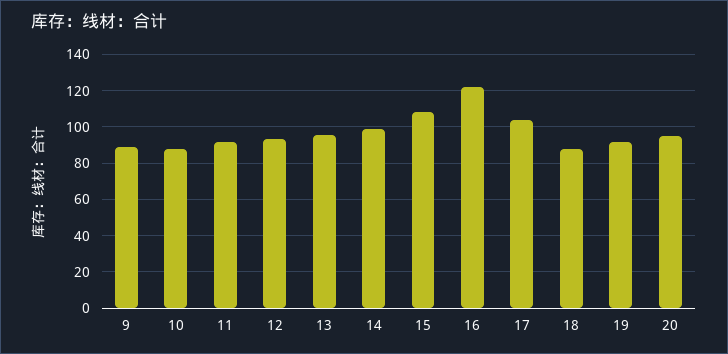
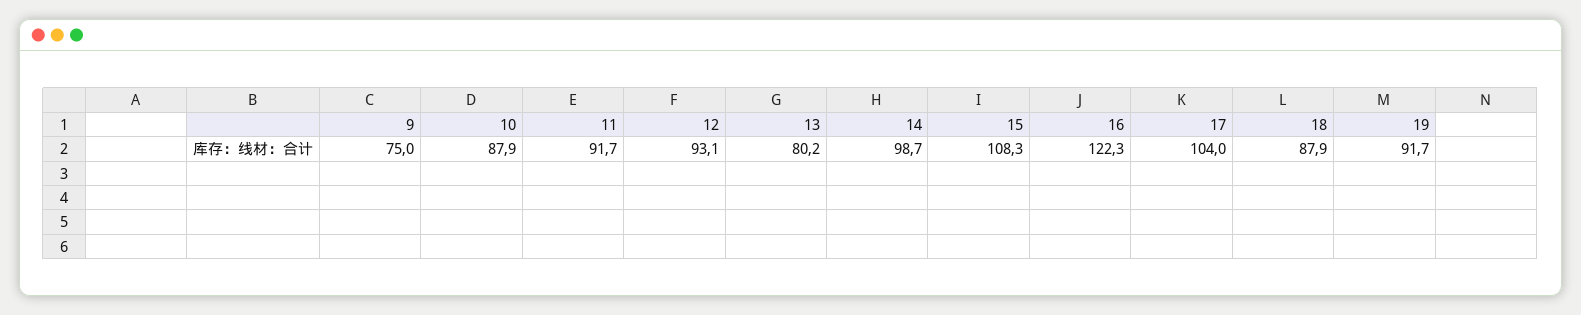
9: 90 -> 75
13: 95 -> 80.2
20: 95 -> none

